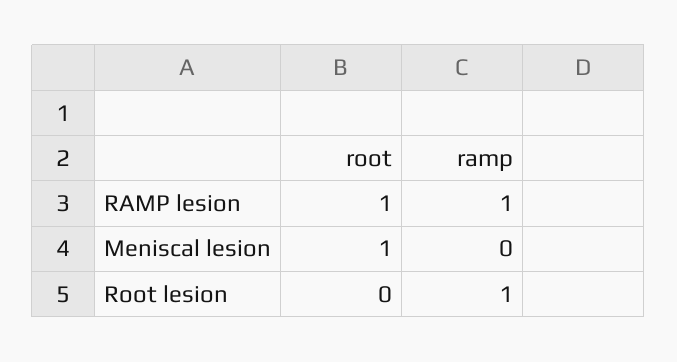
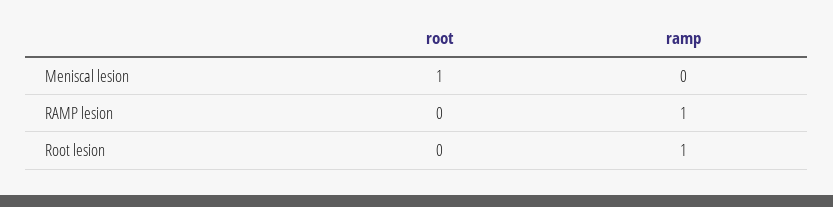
root, RAMP lesion: 1 -> 0

